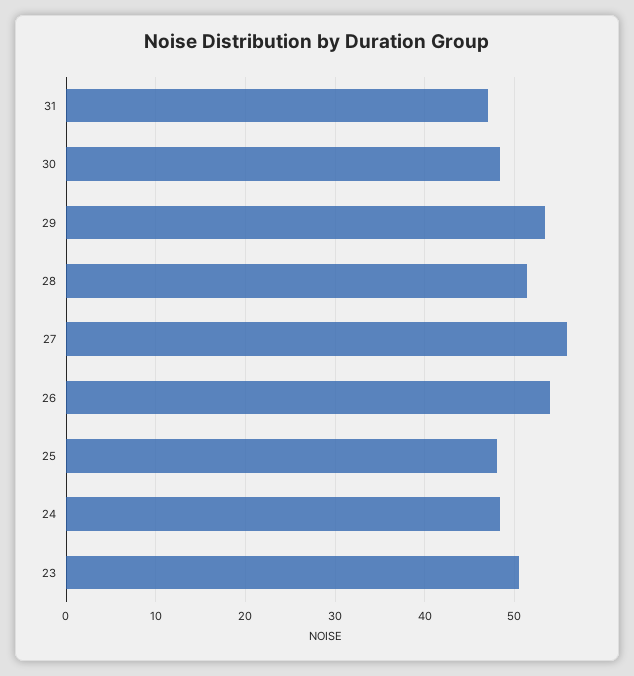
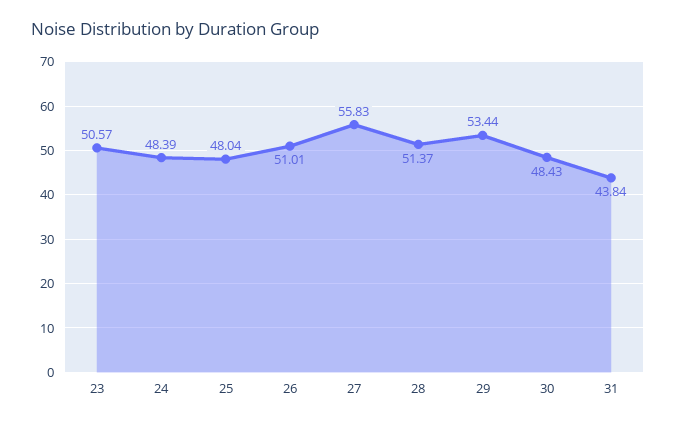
31: 47 -> 43.84
26: 54 -> 51.01

